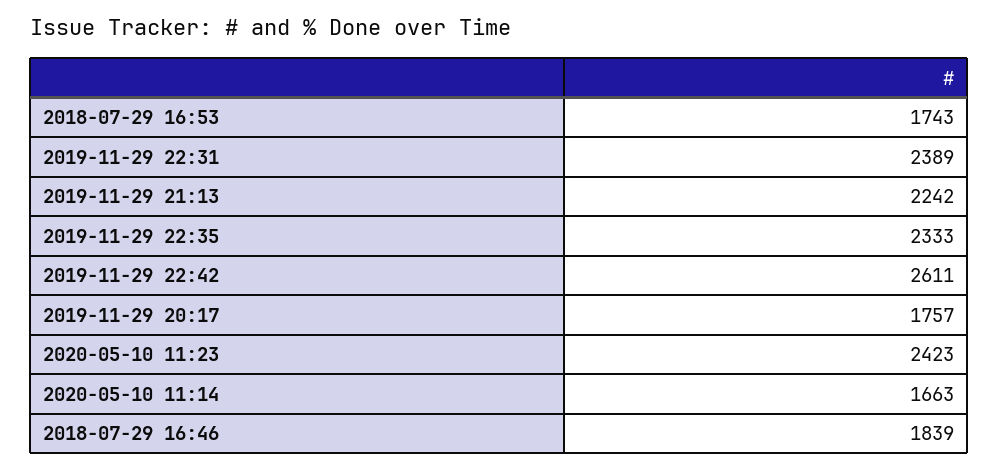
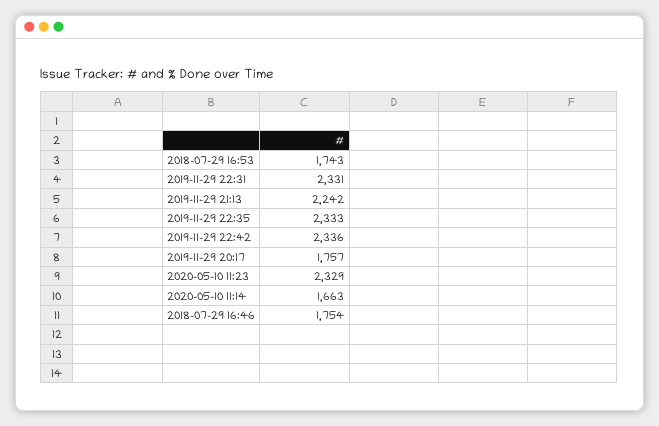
2019-11-29 22:31: 2389 -> 2331
2019-11-29 22:42: 2611 -> 2336
2020-05-10 11:23: 2423 -> 2329
2018-07-29 16:46: 1839 -> 1754

